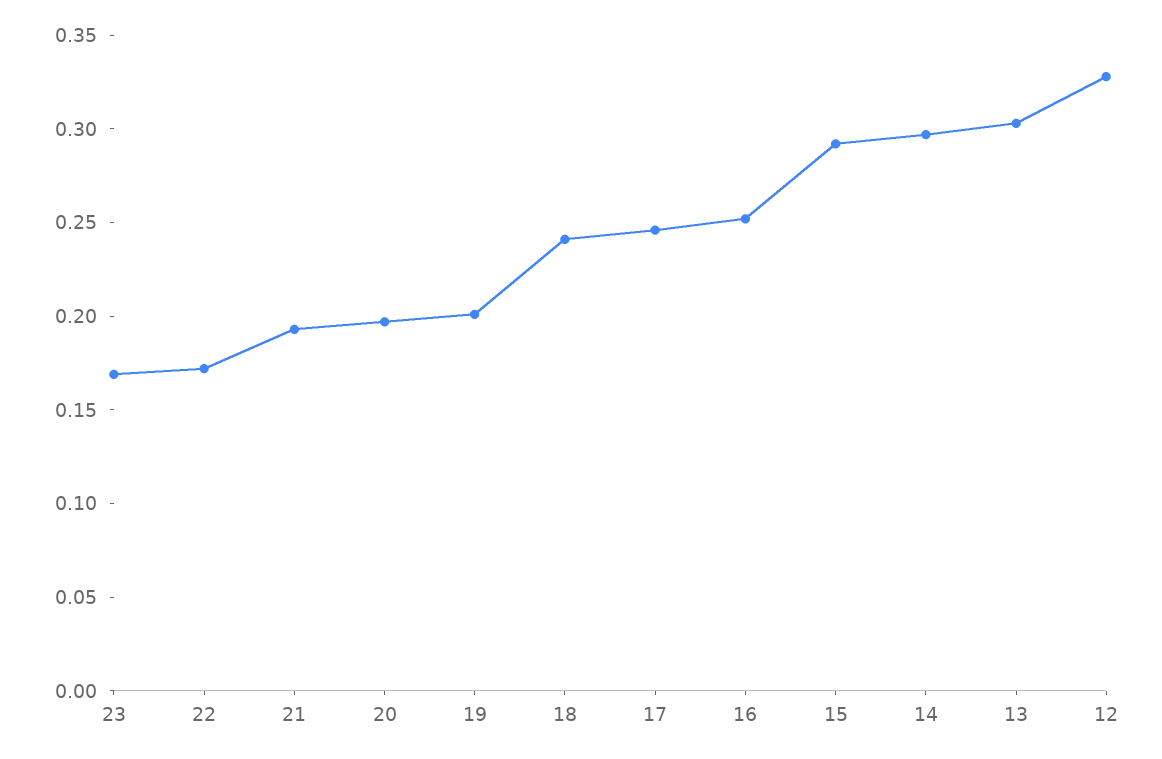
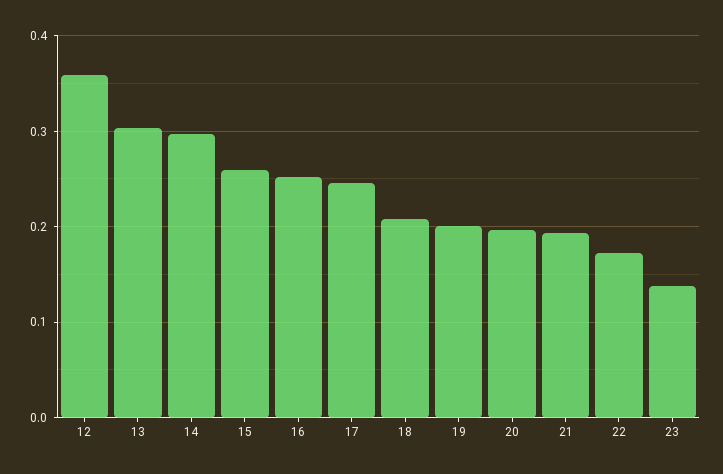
23: 0.17 -> 0.14
18: 0.24 -> 0.21
15: 0.29 -> 0.26
12: 0.33 -> 0.36

